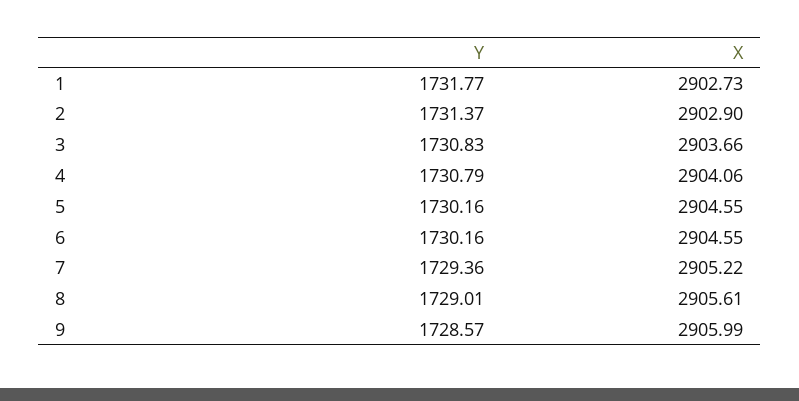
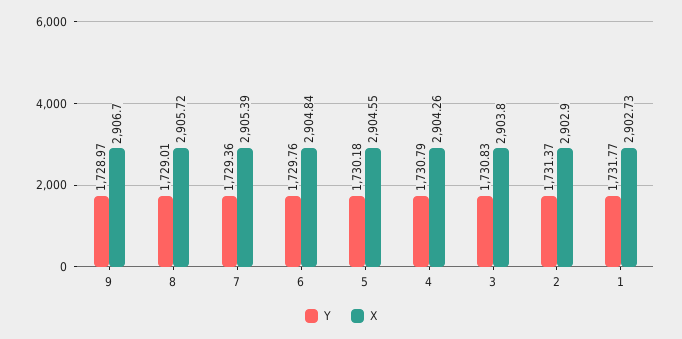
X, 3: 2903.66 -> 2903.8
X, 4: 2904.06 -> 2904.26
Y, 5: 1730.16 -> 1730.18
Y, 6: 1730.16 -> 1729.76
X, 6: 2904.55 -> 2904.84
X, 7: 2905.22 -> 2905.39
X, 8: 2905.61 -> 2905.72
Y, 9: 1728.57 -> 1728.97
X, 9: 2905.99 -> 2906.7

